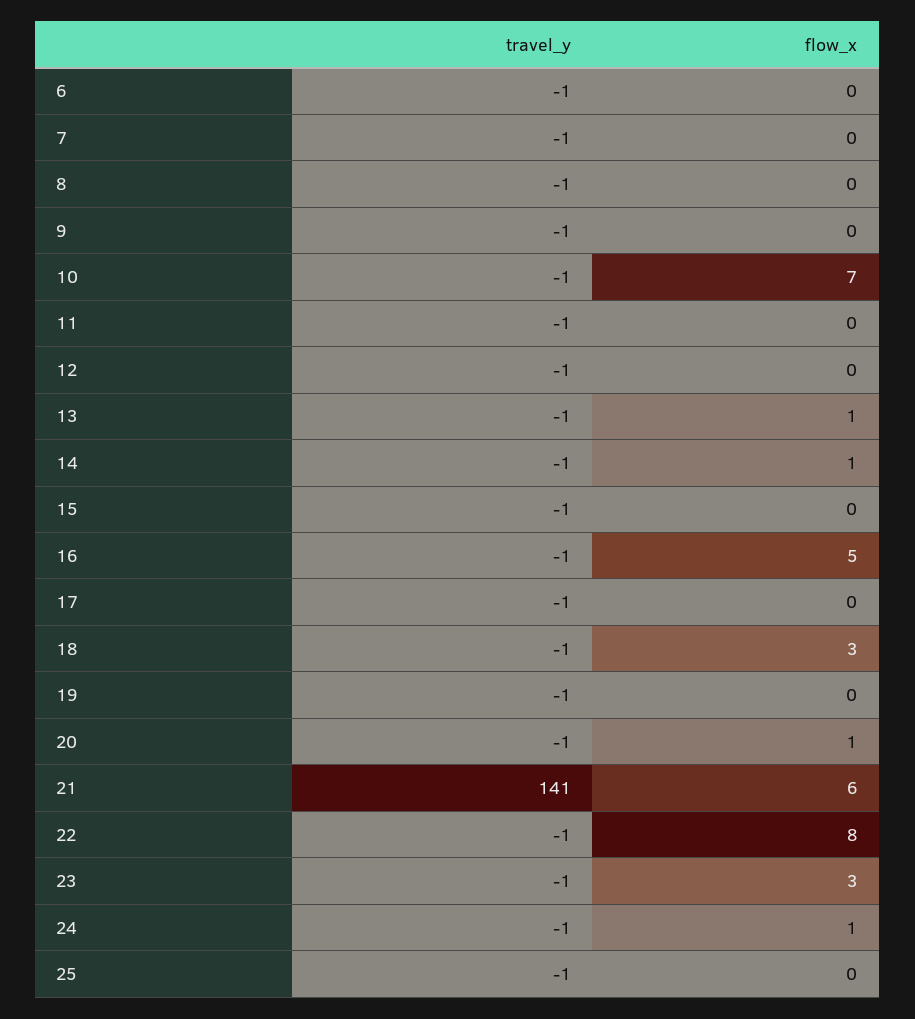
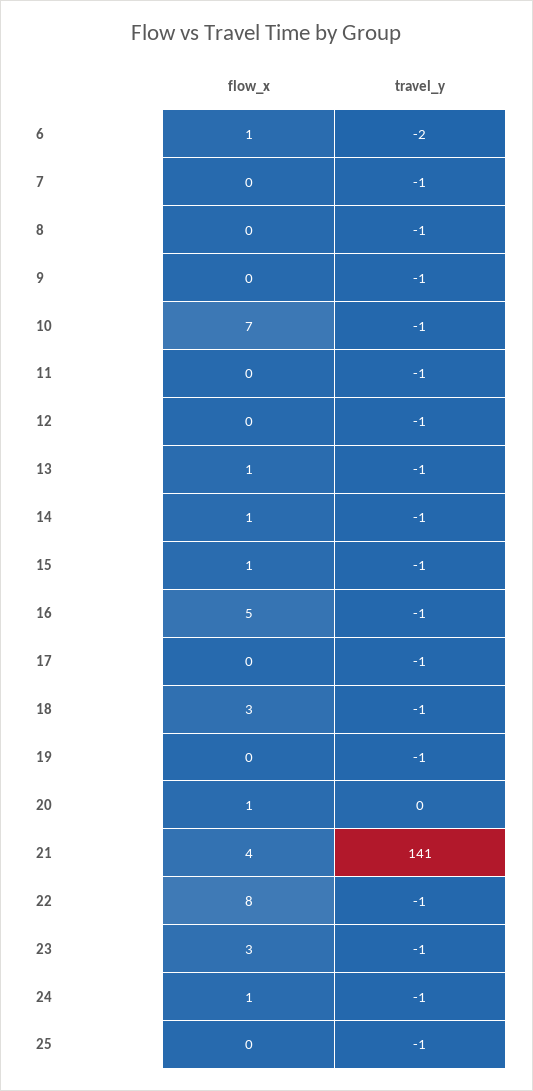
travel_y, 6: -1 -> -2
flow_x, 6: 0 -> 1
flow_x, 15: 0 -> 1
travel_y, 20: -1 -> 0
flow_x, 21: 6 -> 4

